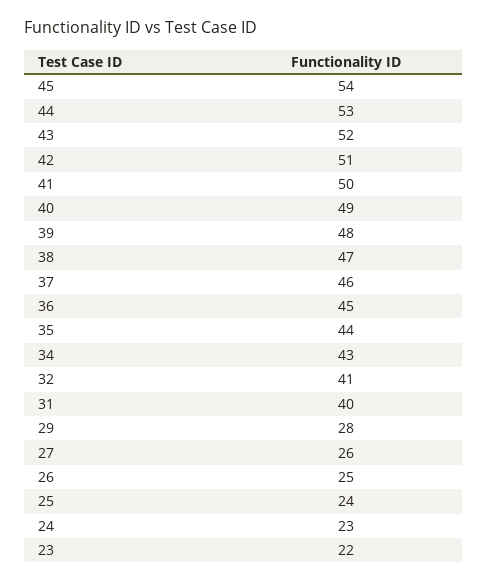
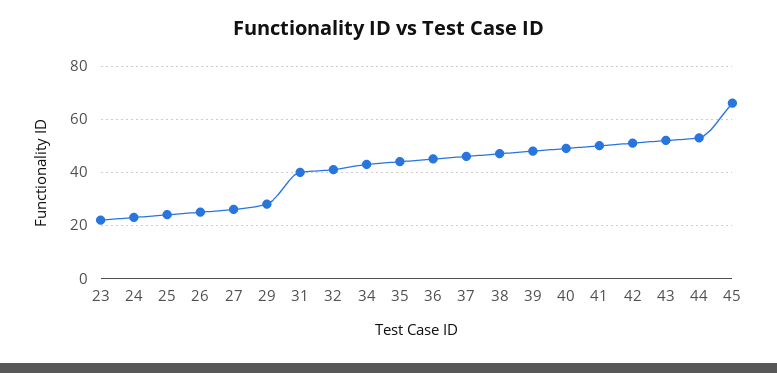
45: 54 -> 65

